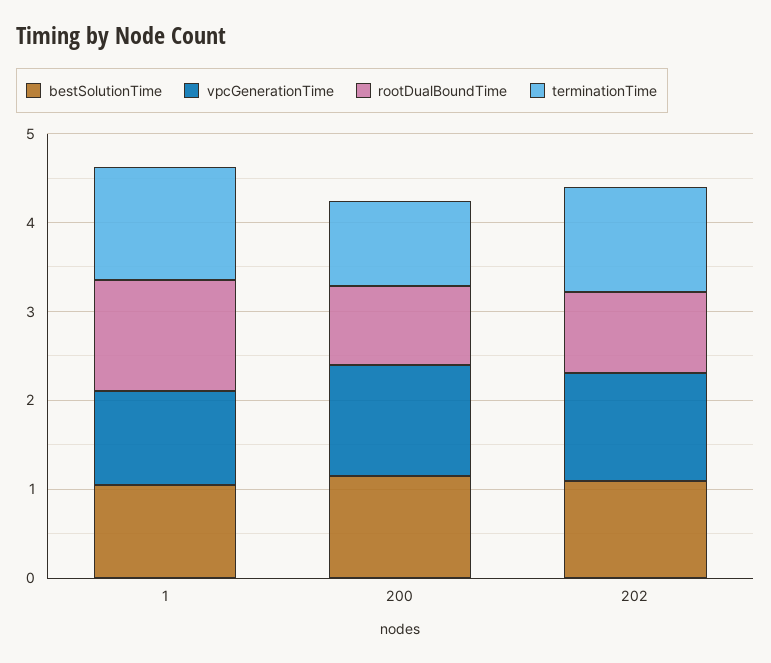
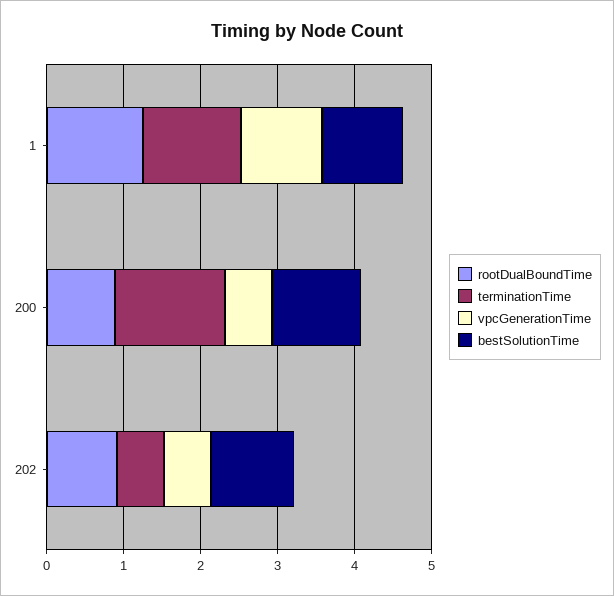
vpcGenerationTime, 200: 1.2 -> 0.6
terminationTime, 200: 1 -> 1.4
vpcGenerationTime, 202: 1.2 -> 0.6
terminationTime, 202: 1.2 -> 0.6

